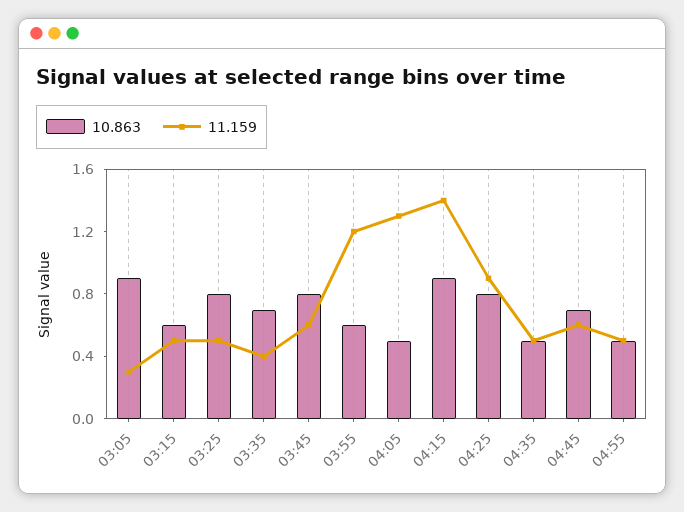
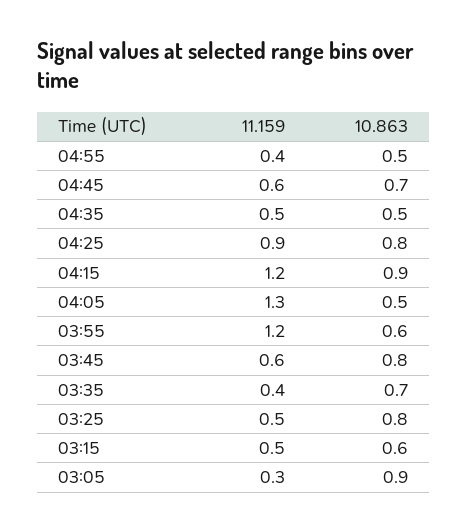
11.159, 04:15: 1.4 -> 1.2
11.159, 04:55: 0.5 -> 0.4

